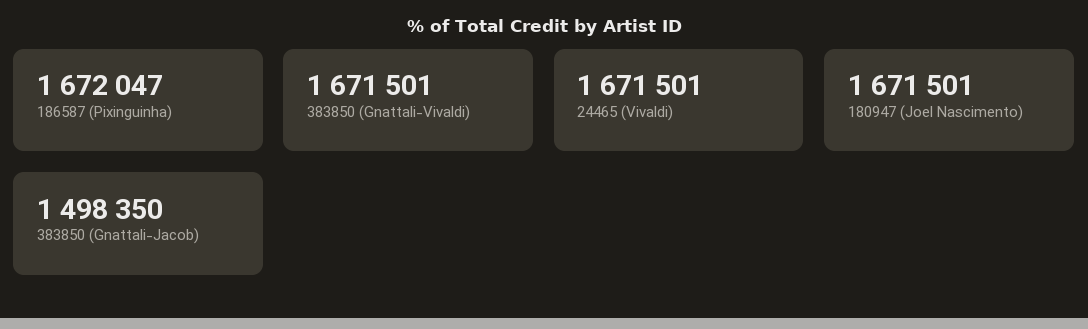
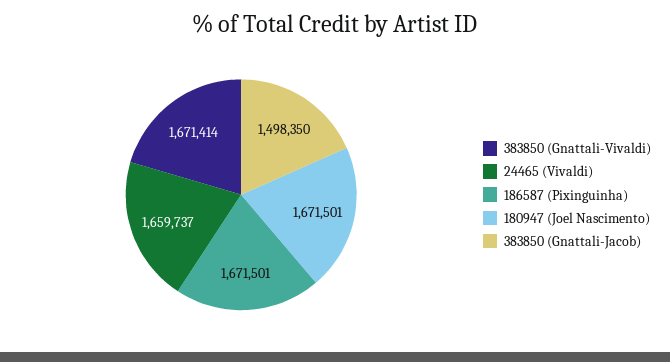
186587 (Pixinguinha): 1672047 -> 1671501
383850 (Gnattali-Vivaldi): 1671501 -> 1671414
24465 (Vivaldi): 1671501 -> 1659737

